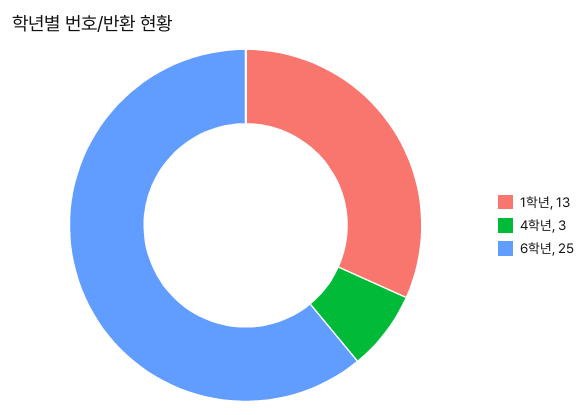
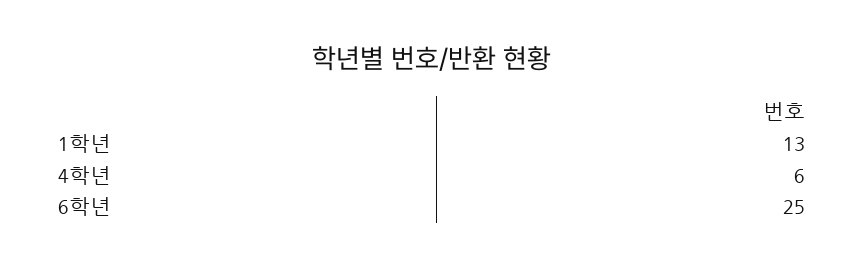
4학년: 3 -> 6

